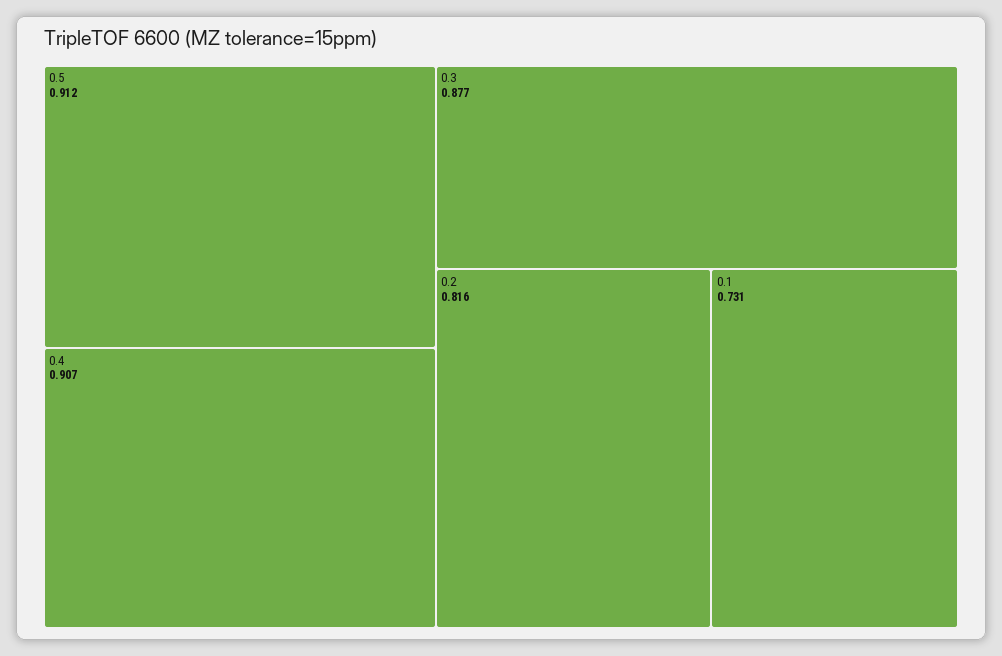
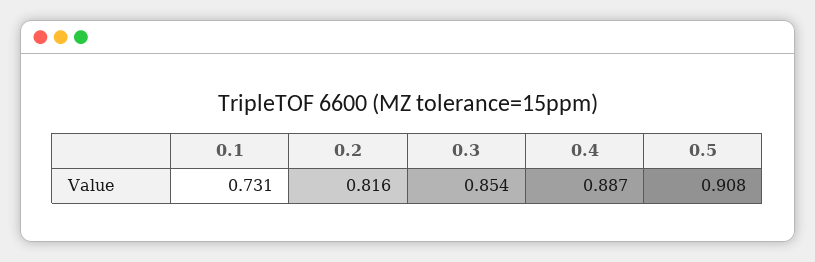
0.5: 0.912 -> 0.908
0.4: 0.907 -> 0.887
0.3: 0.877 -> 0.854

